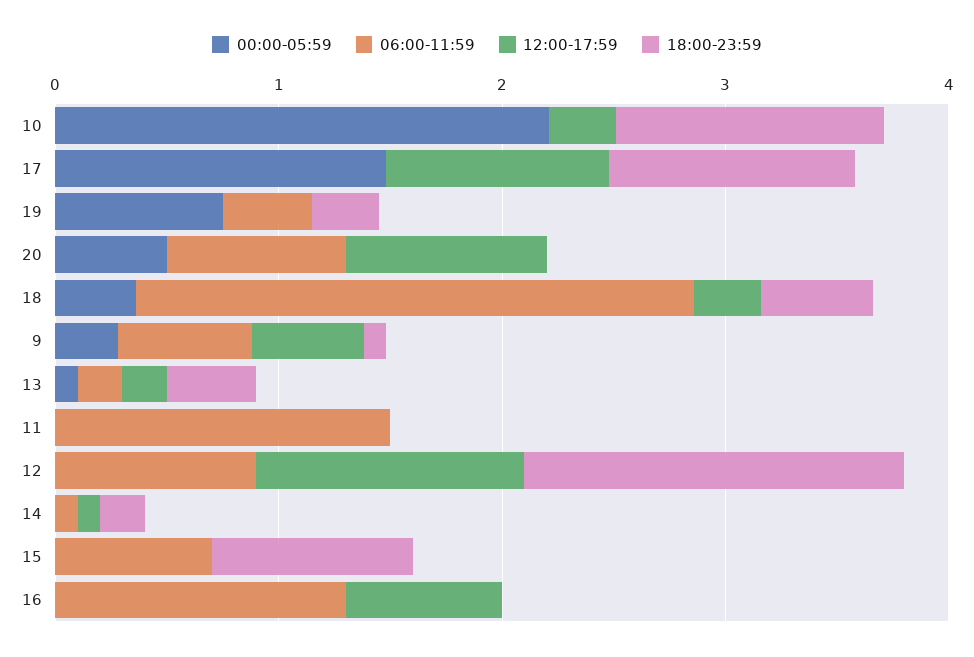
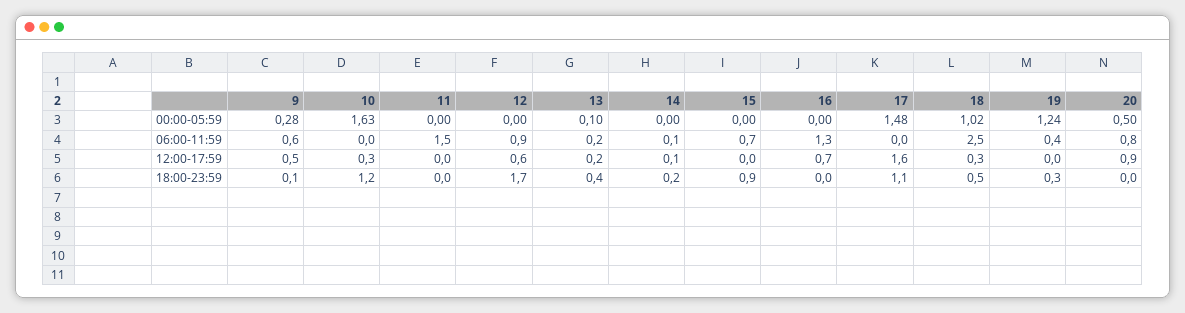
00:00-05:59, 10: 2.2 -> 1.63
12:00-17:59, 17: 1 -> 1.6
00:00-05:59, 19: 0.8 -> 1.24
00:00-05:59, 18: 0.4 -> 1.02
12:00-17:59, 12: 1.2 -> 0.6

